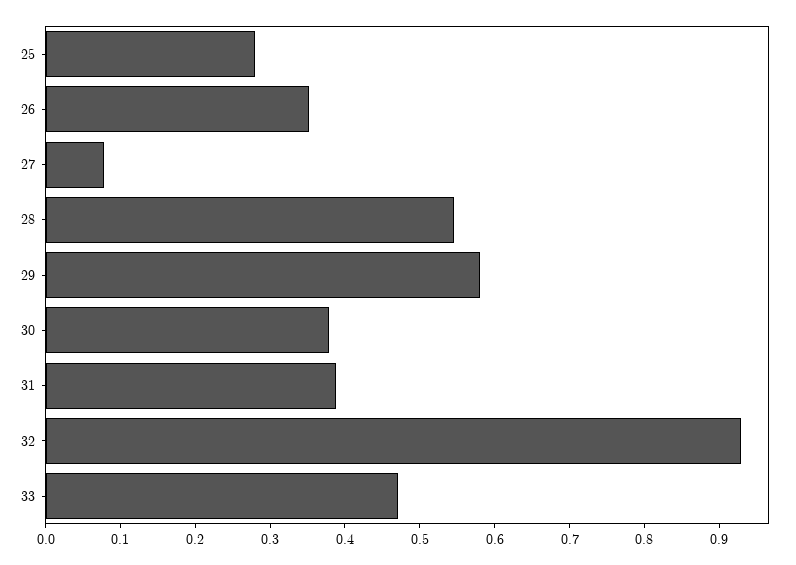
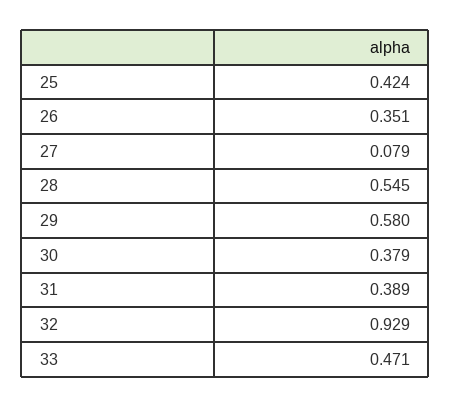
25: 0.28 -> 0.424

